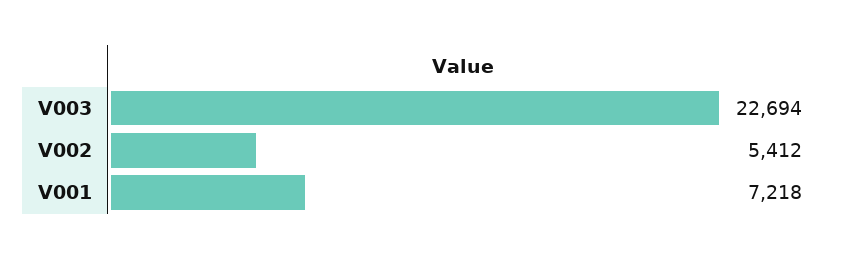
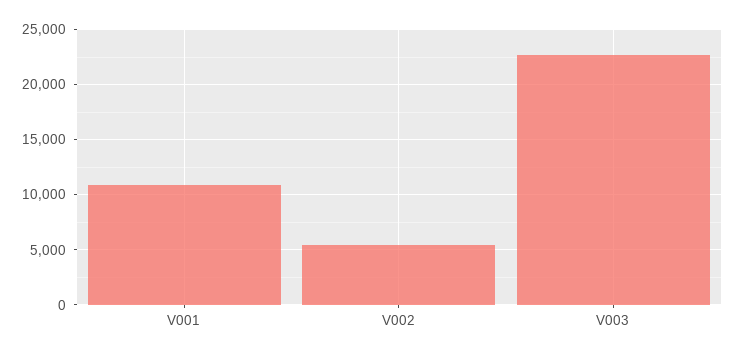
V001: 7218 -> 11000

